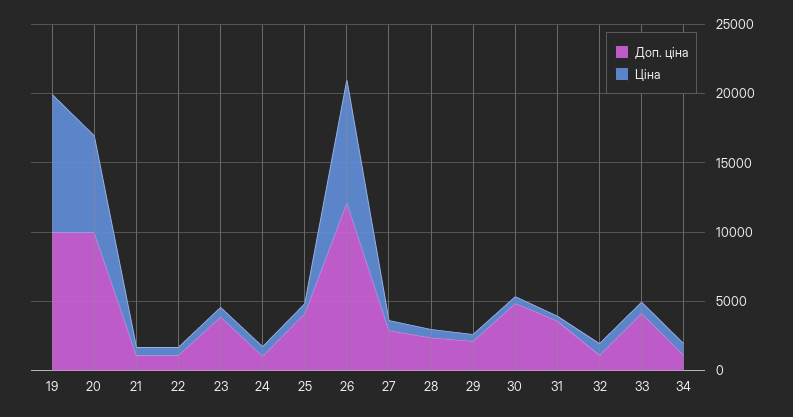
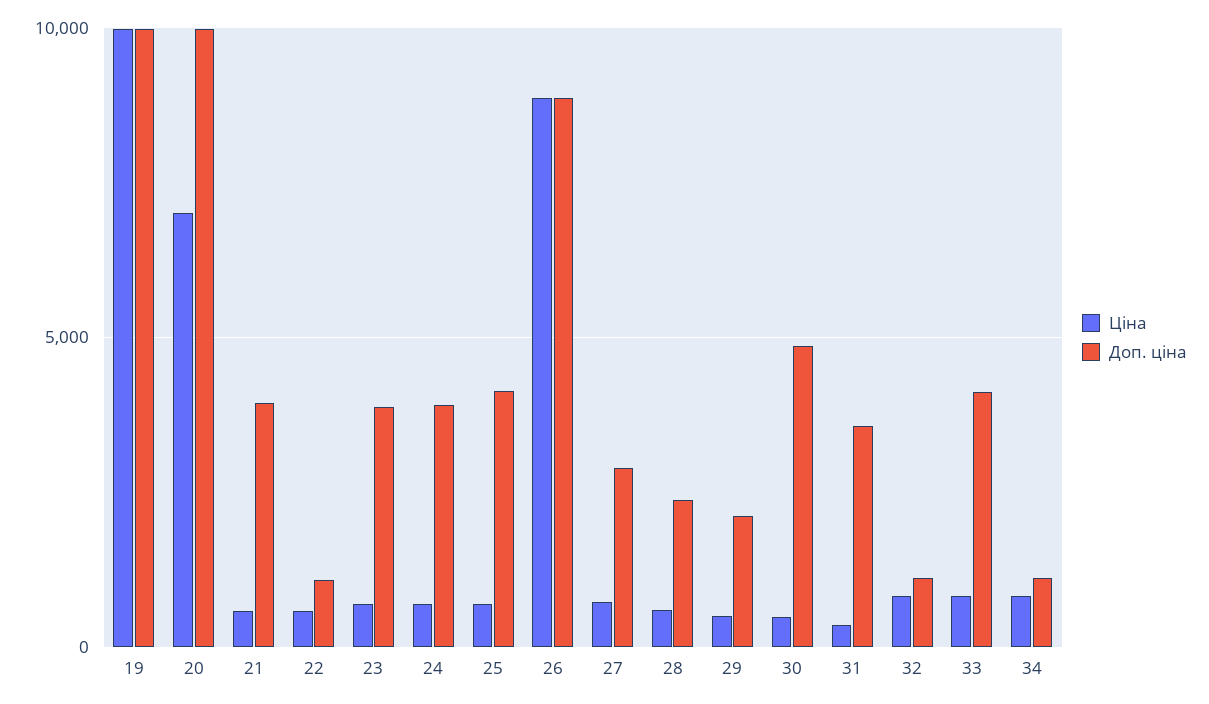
Доп. ціна, 21: 1000 -> 4000
Доп. ціна, 24: 1000 -> 4000
Доп. ціна, 26: 12000 -> 9000

